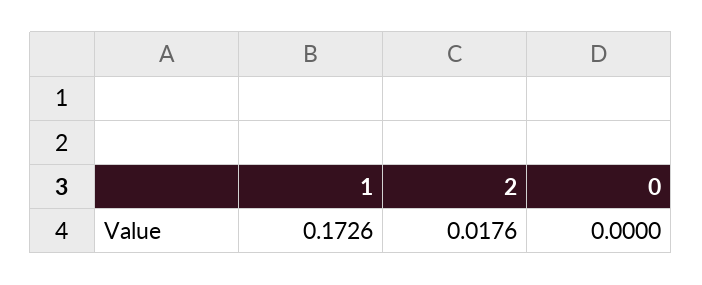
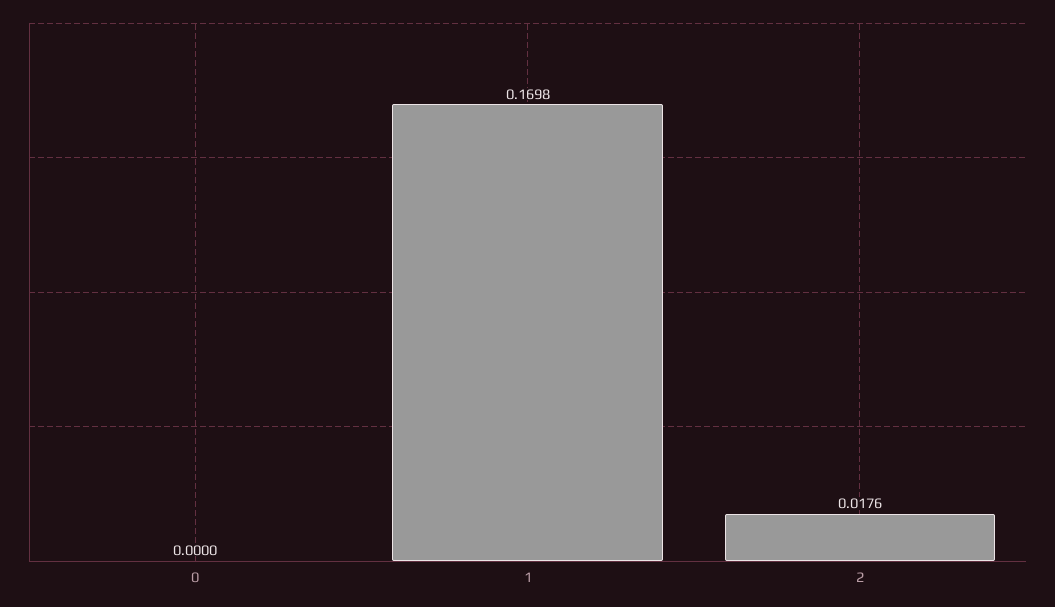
1: 0.1726 -> 0.1698

